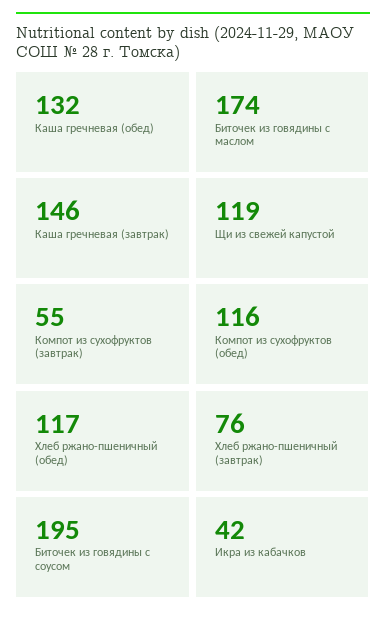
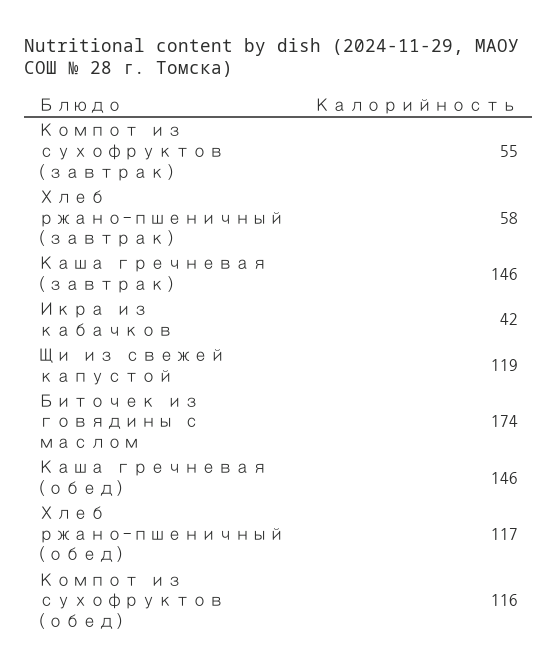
Каша гречневая (обед): 132 -> 146
Хлеб ржано-пшеничный (завтрак): 76 -> 58
Биточек из говядины с соусом: 195 -> none

